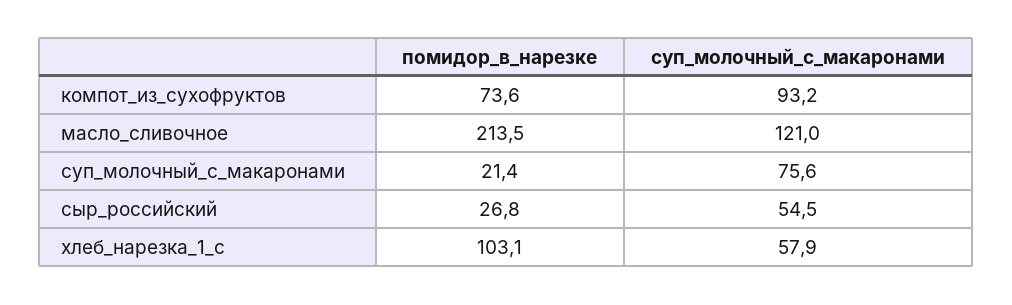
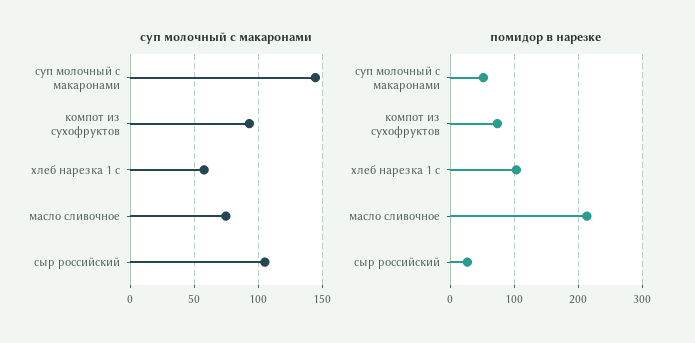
суп_молочный_с_макаронами, масло_сливочное: 121 -> 75
помидор_в_нарезке, суп_молочный_с_макаронами: 21.4 -> 50
суп_молочный_с_макаронами, суп_молочный_с_макаронами: 75.6 -> 145
суп_молочный_с_макаронами, сыр_российский: 54.5 -> 105

